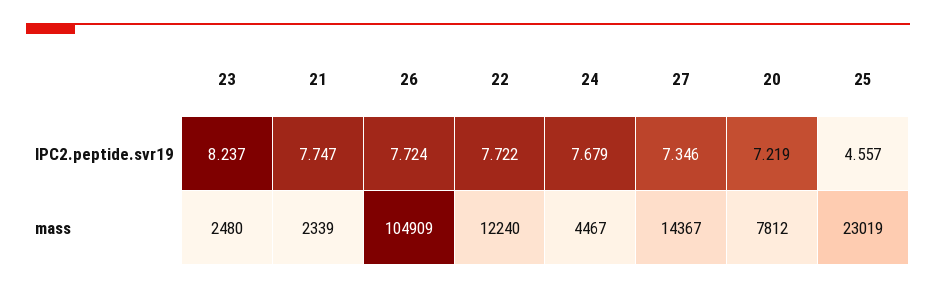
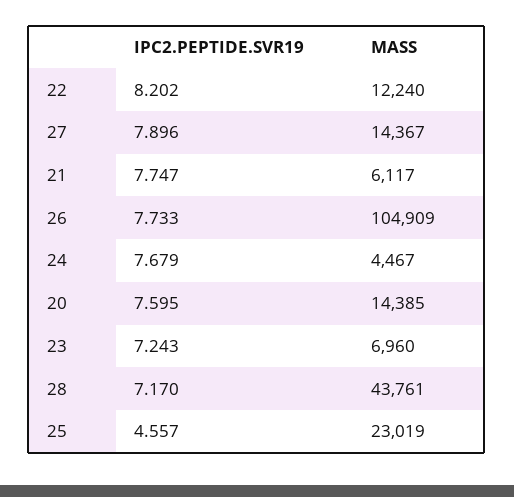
23, IPC2.peptide.svr19: 8.237 -> 7.243
26, IPC2.peptide.svr19: 7.724 -> 7.733
22, IPC2.peptide.svr19: 7.722 -> 8.202
27, IPC2.peptide.svr19: 7.346 -> 7.896
20, IPC2.peptide.svr19: 7.219 -> 7.595
23, mass: 2480 -> 6960
21, mass: 2339 -> 6117
20, mass: 7812 -> 14385
28, IPC2.peptide.svr19: none -> 7.17
28, mass: none -> 43761

